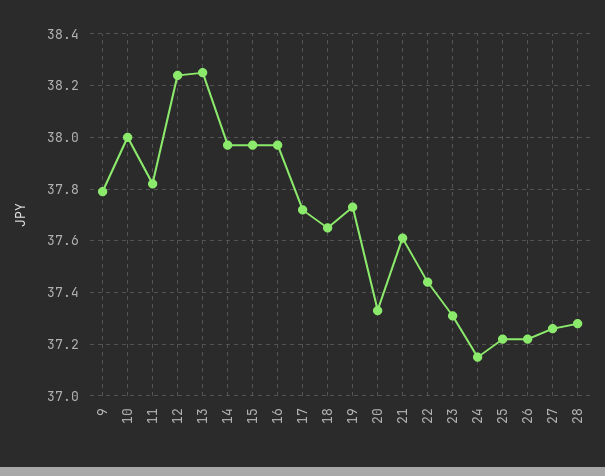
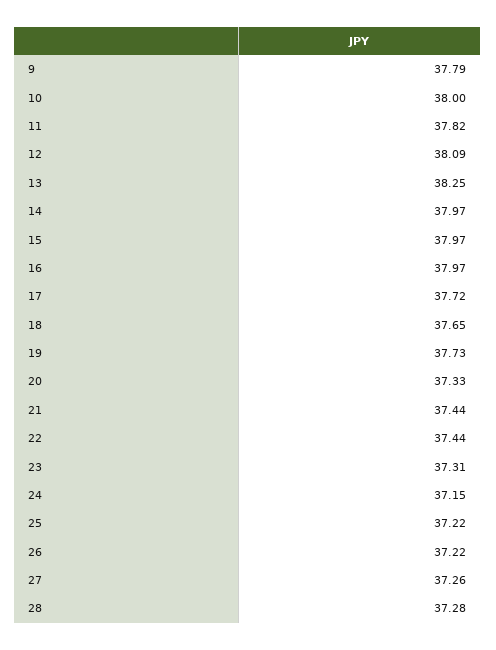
12: 38.25 -> 38.09
21: 37.6 -> 37.44

